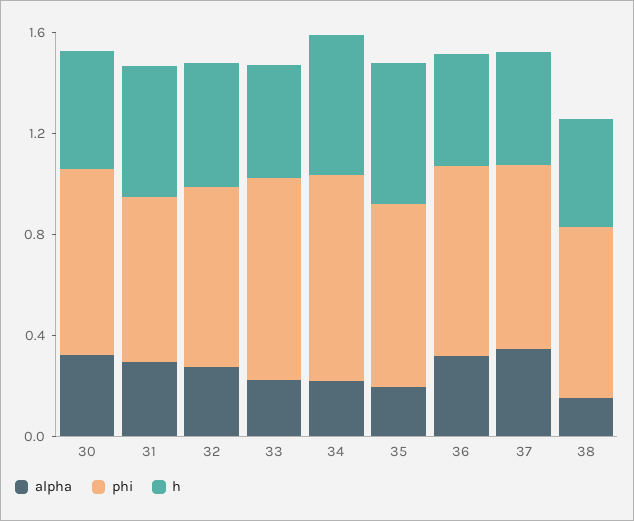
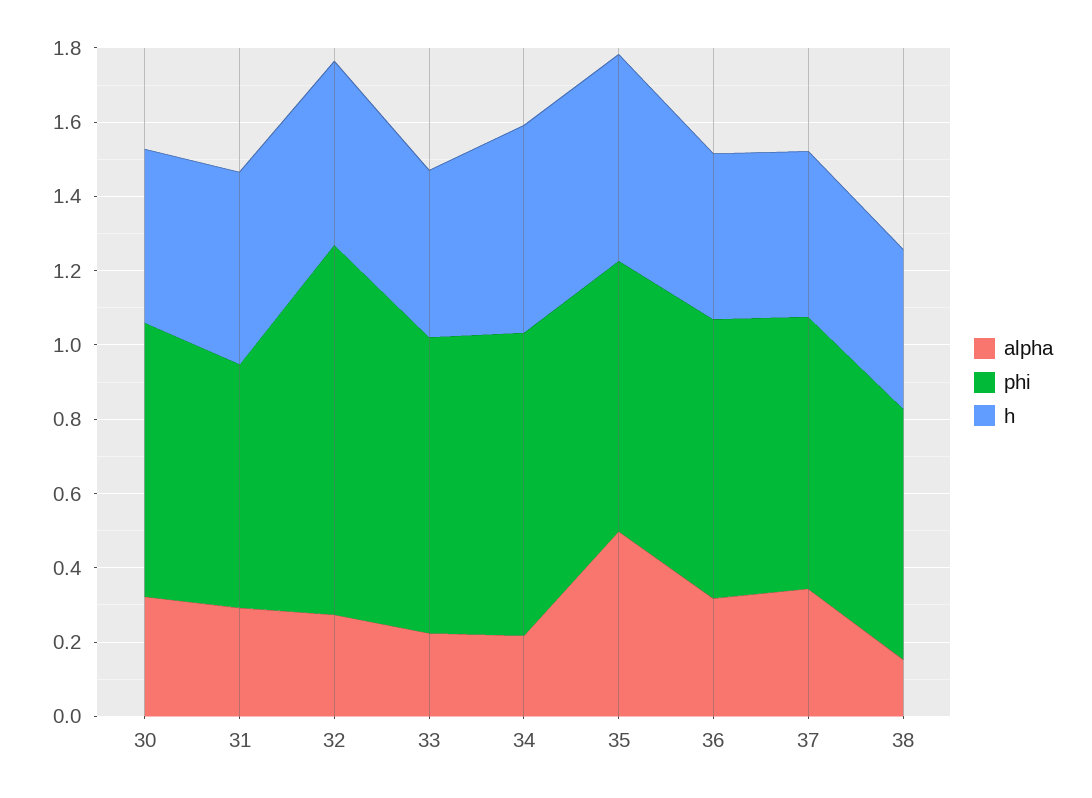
phi, 32: 0.7 -> 1
alpha, 35: 0.2 -> 0.5

